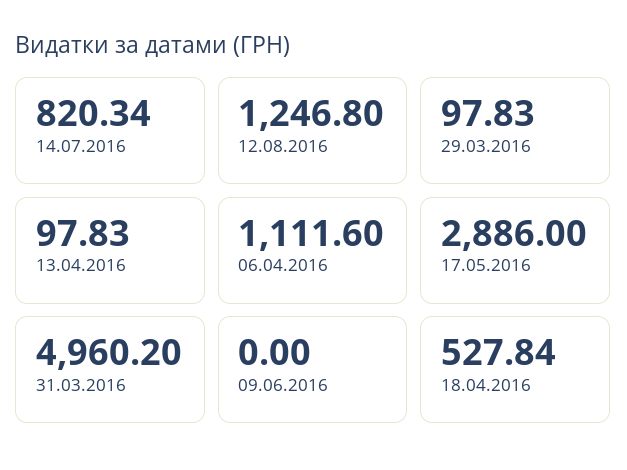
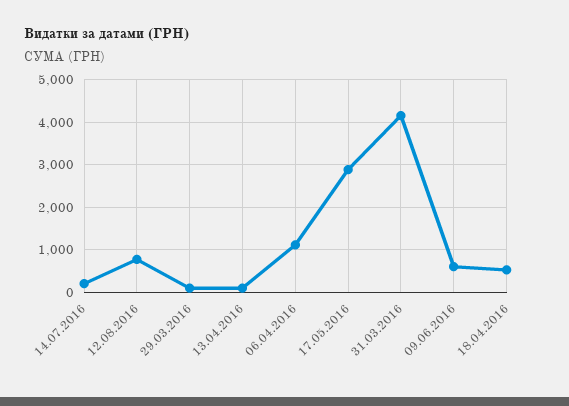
14.07.2016: 820.34 -> 200
12.08.2016: 1246.8 -> 800
31.03.2016: 4960.2 -> 4200
09.06.2016: 0 -> 600

